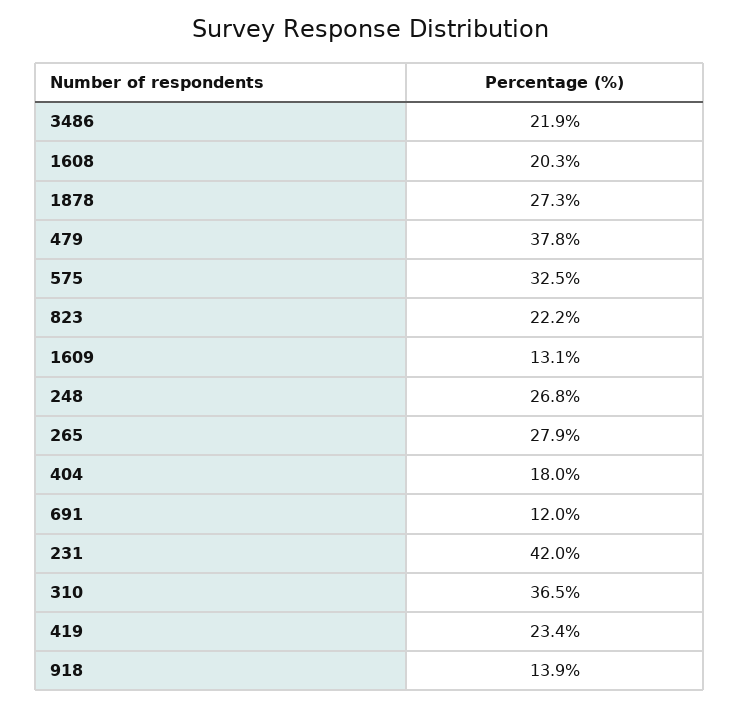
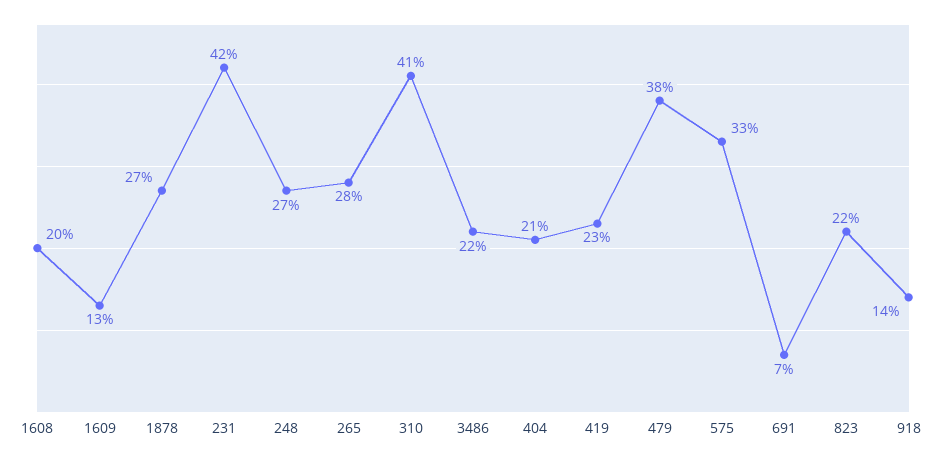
404: 18 -> 21
691: 12 -> 7
310: 36.5 -> 41

